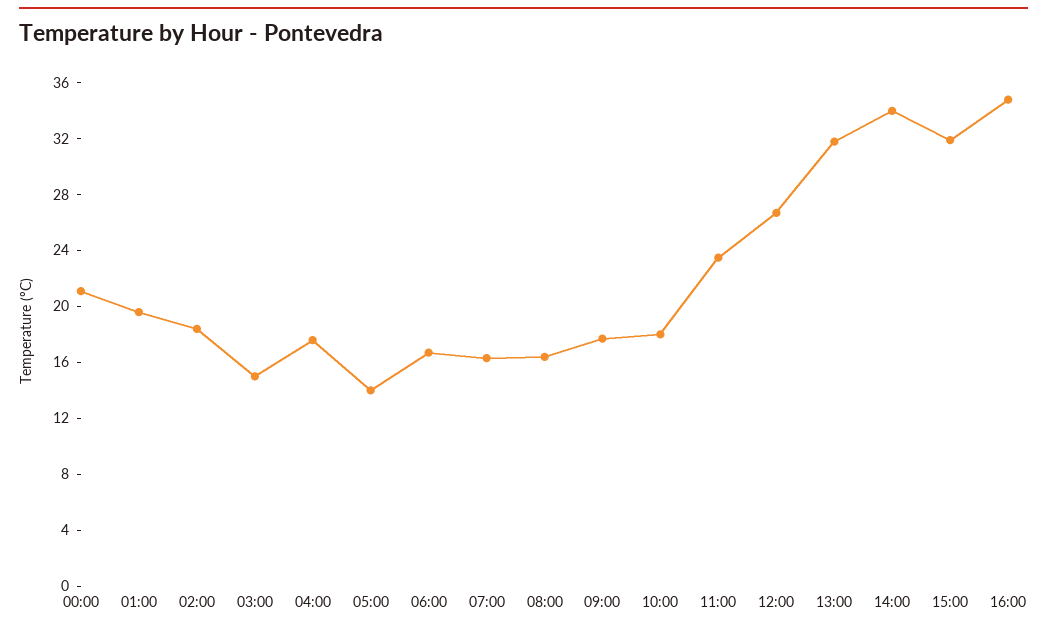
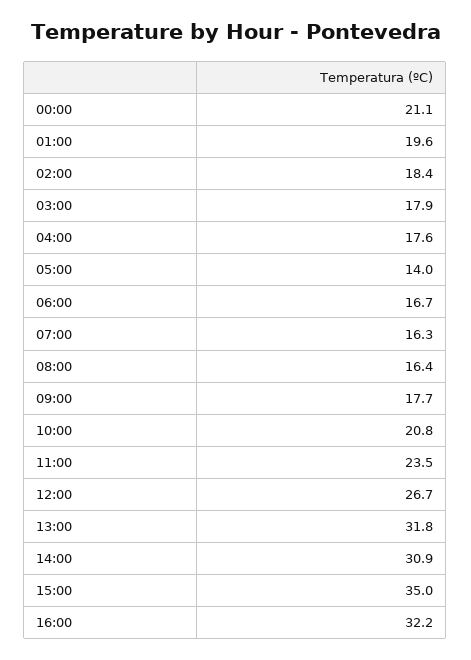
03:00: 15 -> 17.9
10:00: 18 -> 20.8
14:00: 34 -> 30.9
15:00: 32 -> 35
16:00: 35 -> 32.2

